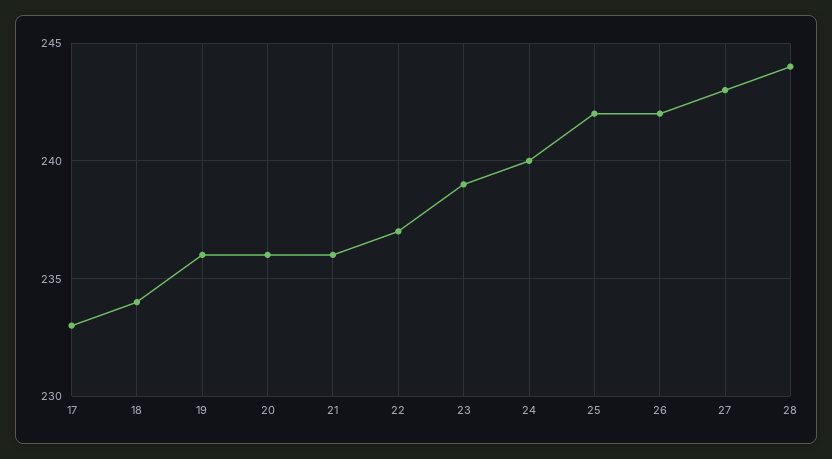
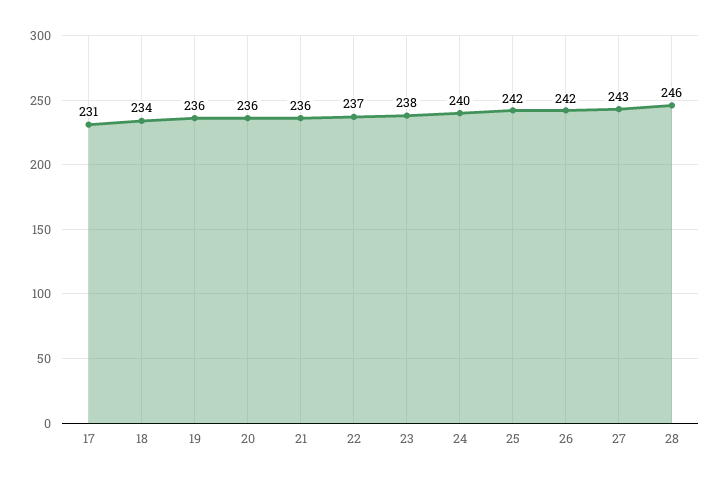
17: 233 -> 231
23: 239 -> 238
28: 244 -> 246

